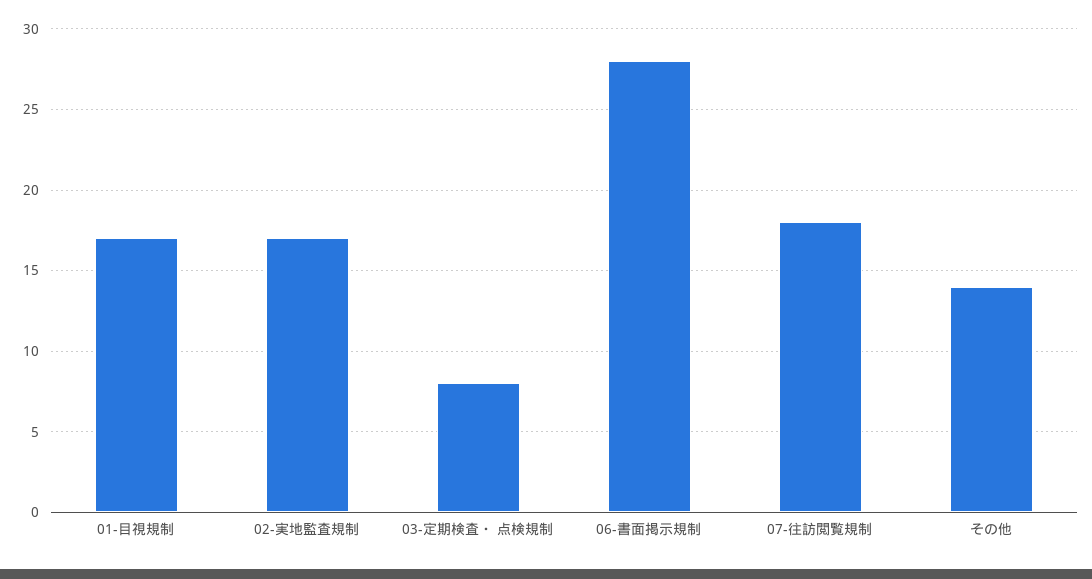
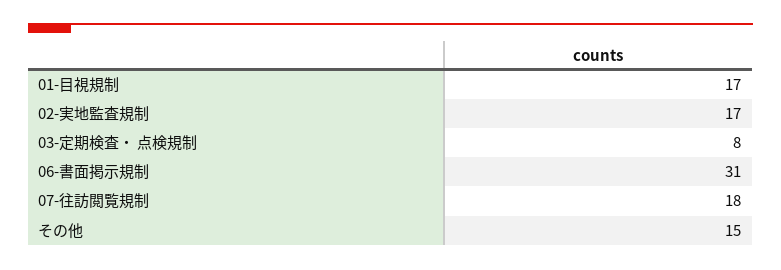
06-書面掲示規制: 28 -> 31
その他: 14 -> 15

